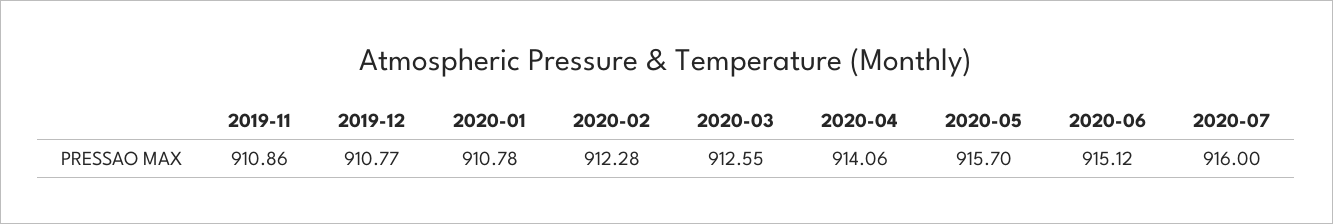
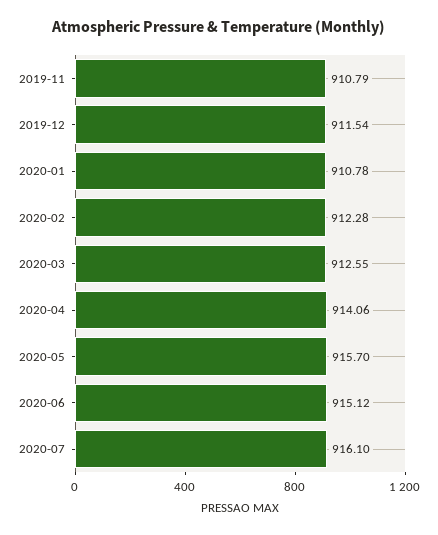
2019-11: 910.86 -> 910.79
2019-12: 910.77 -> 911.54
2020-07: 916 -> 916.1

